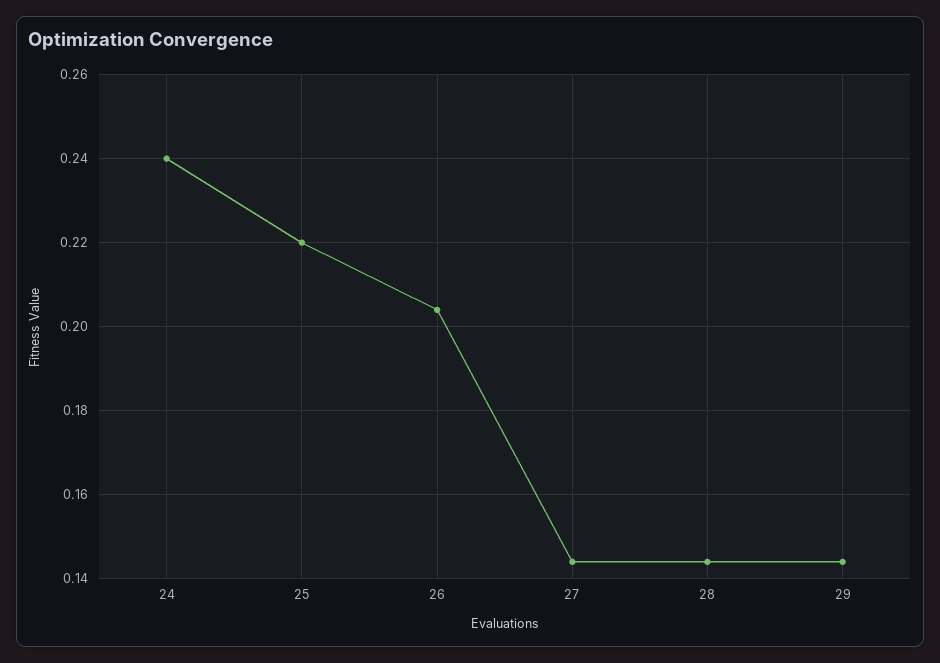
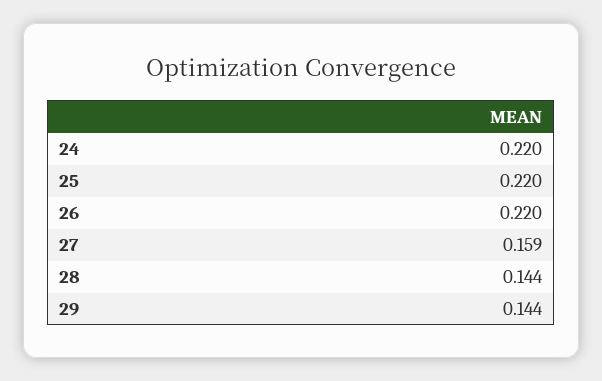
24: 0.24 -> 0.22
26: 0.205 -> 0.22
27: 0.145 -> 0.159

